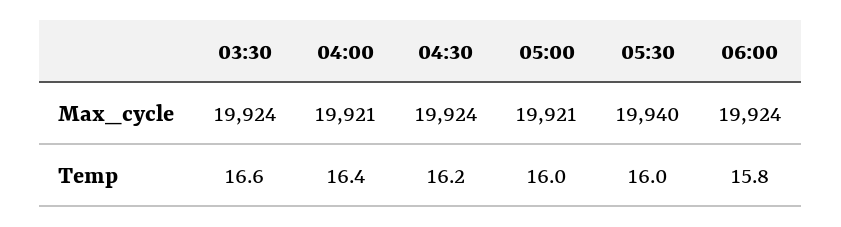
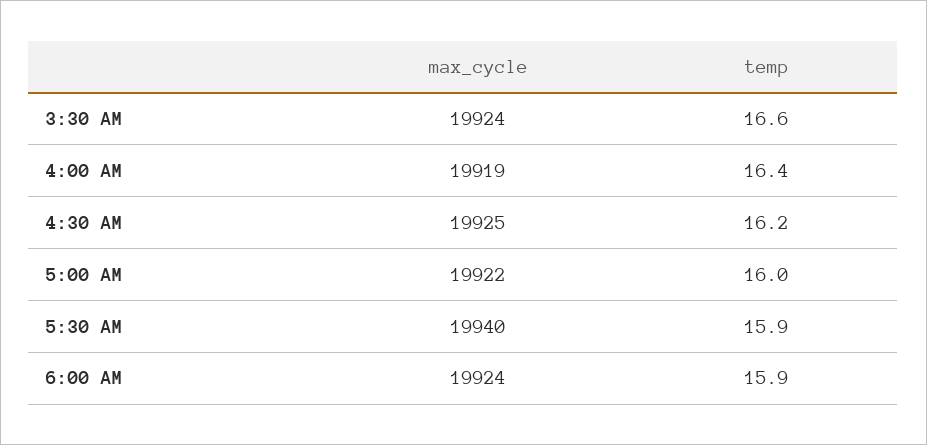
04:00, Max_cycle: 19921 -> 19919
04:30, Max_cycle: 19924 -> 19925
05:00, Max_cycle: 19921 -> 19922
05:30, Temp: 16 -> 15.9
06:00, Temp: 15.8 -> 15.9

